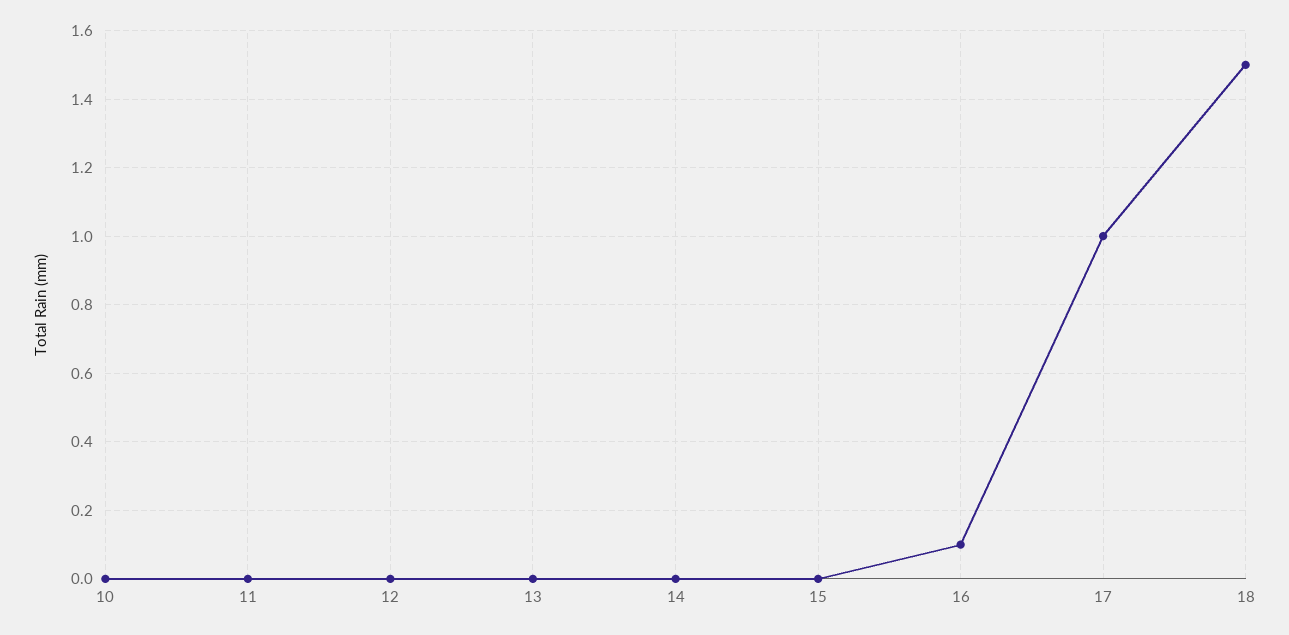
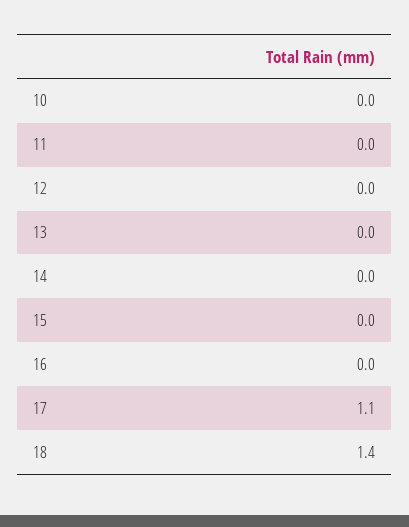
16: 0.1 -> 0
17: 1 -> 1.1
18: 1.5 -> 1.4

